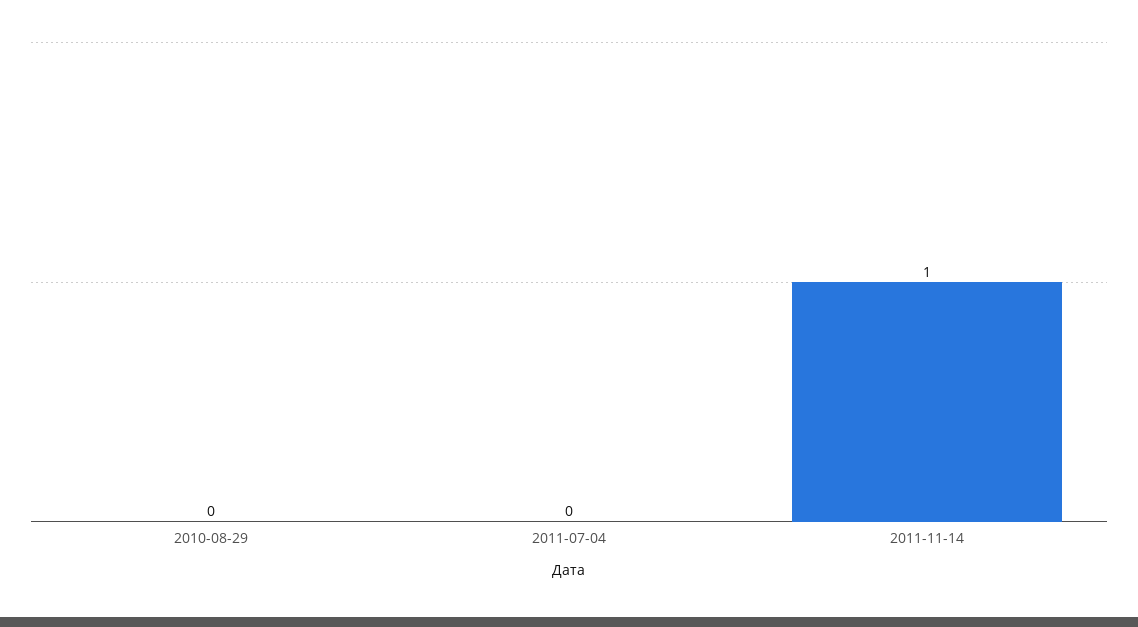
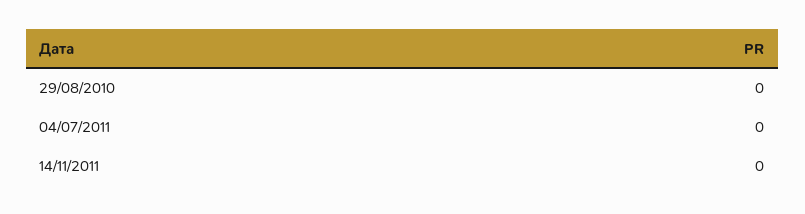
2011-11-14: 1 -> 0

